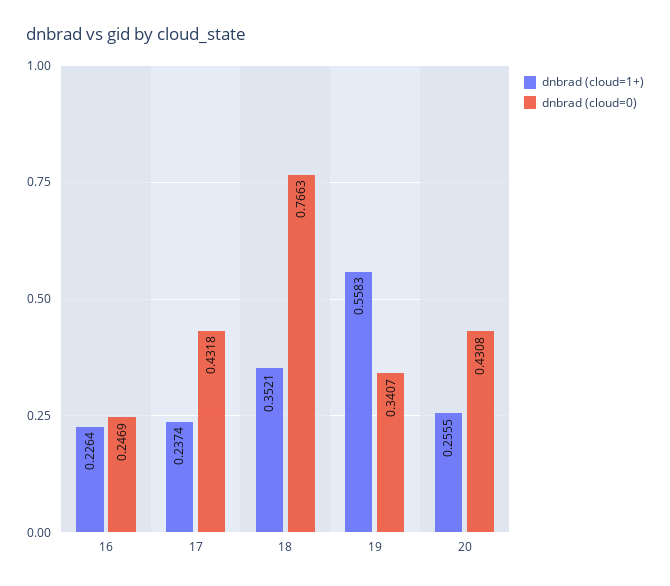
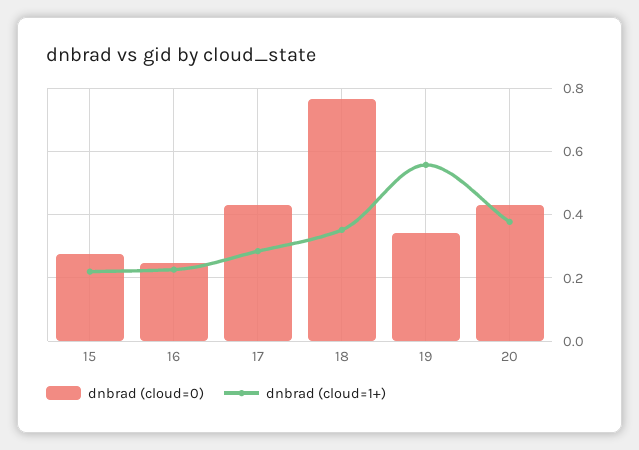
dnbrad (cloud=1+), 17: 0.2374 -> 0.28
dnbrad (cloud=1+), 20: 0.2555 -> 0.38
dnbrad (cloud=0), 15: none -> 0.28
dnbrad (cloud=1+), 15: none -> 0.22

